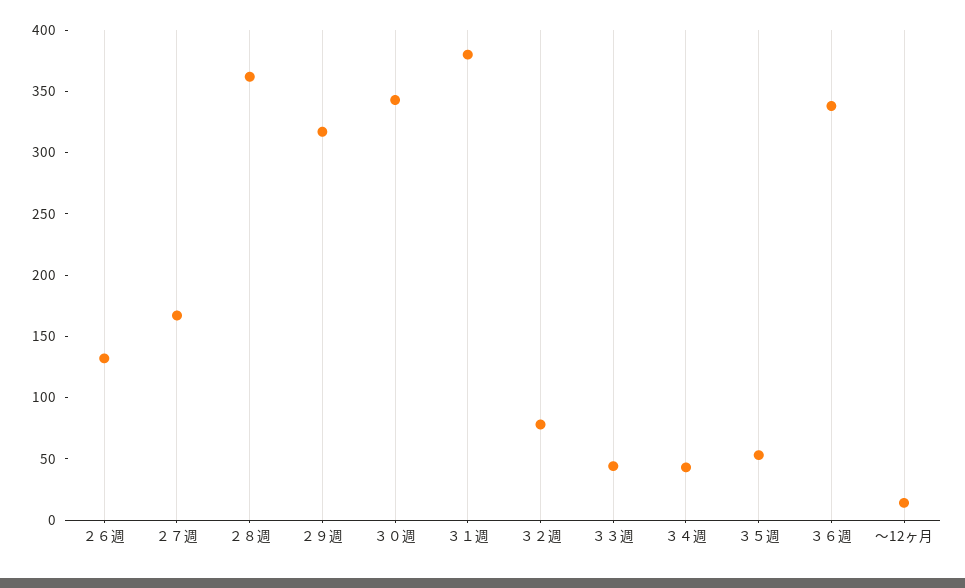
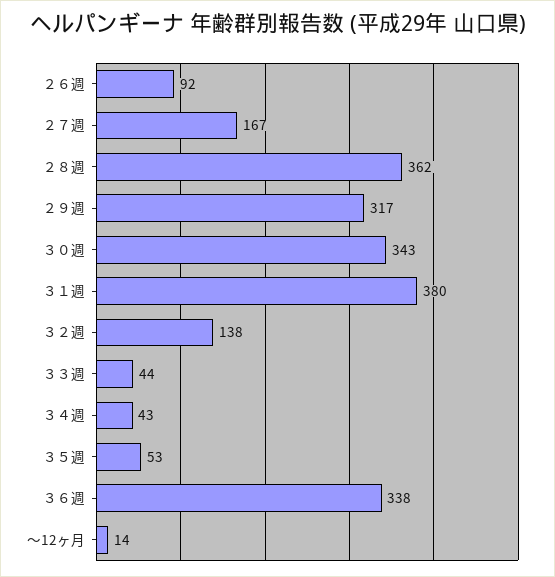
２６週: 130 -> 92
３２週: 80 -> 138

